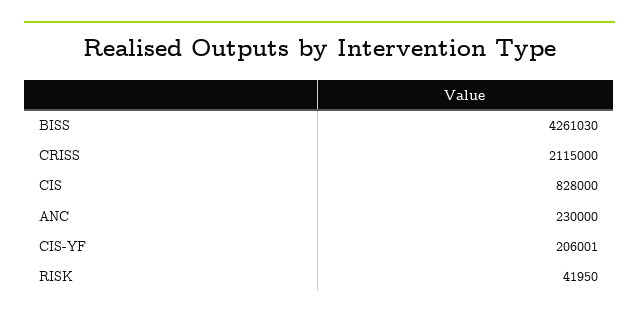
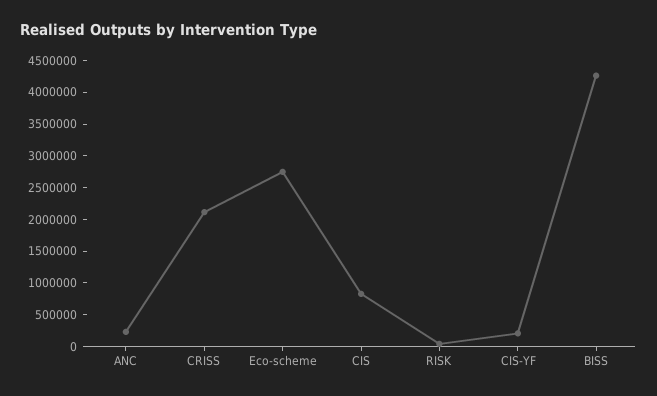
Eco-scheme: none -> 2750000

